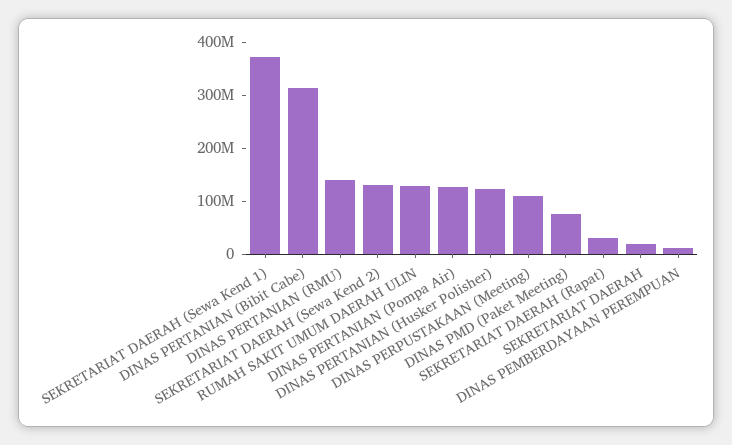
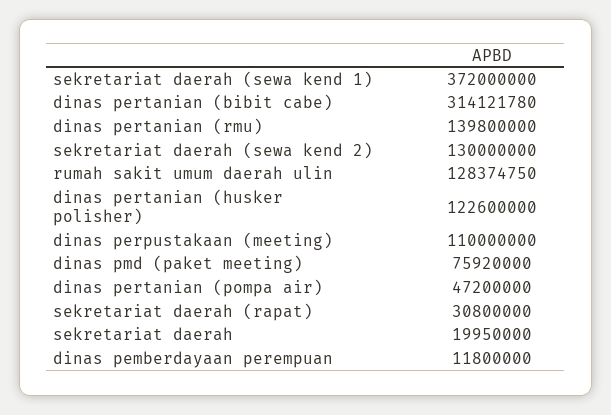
DINAS PERTANIAN (Pompa Air): 120000000 -> 47200000

